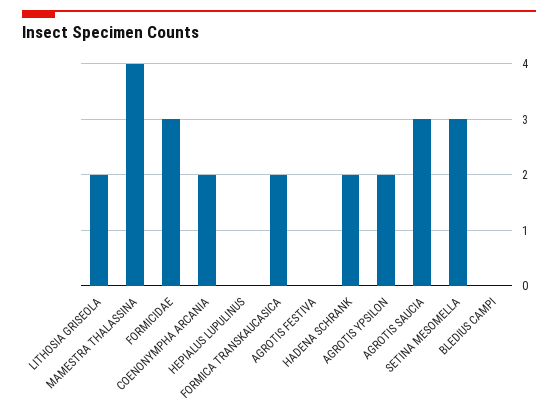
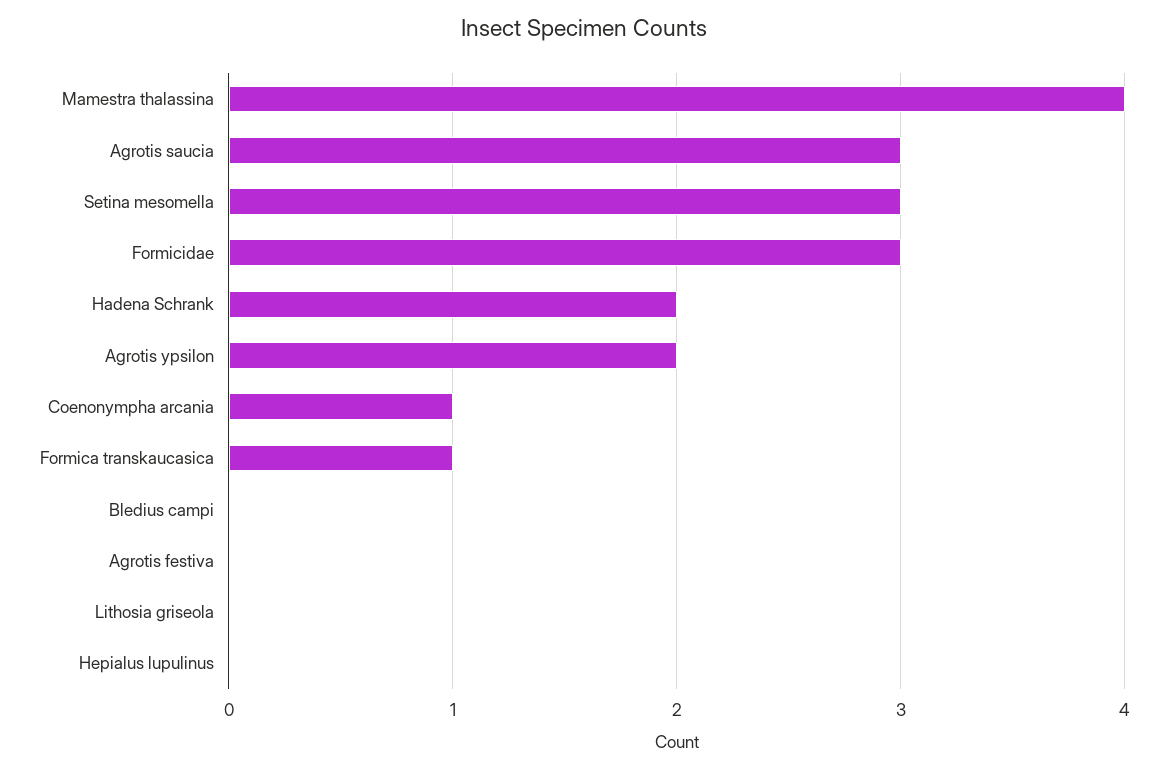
LITHOSIA GRISEOLA: 2 -> 0
COENONYMPHA ARCANIA: 2 -> 1
FORMICA TRANSKAUCASICA: 2 -> 1

